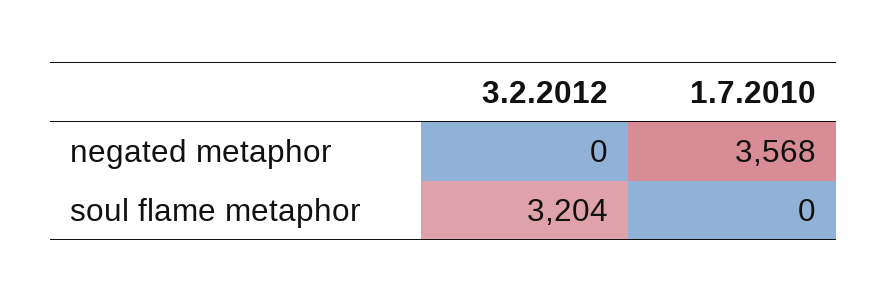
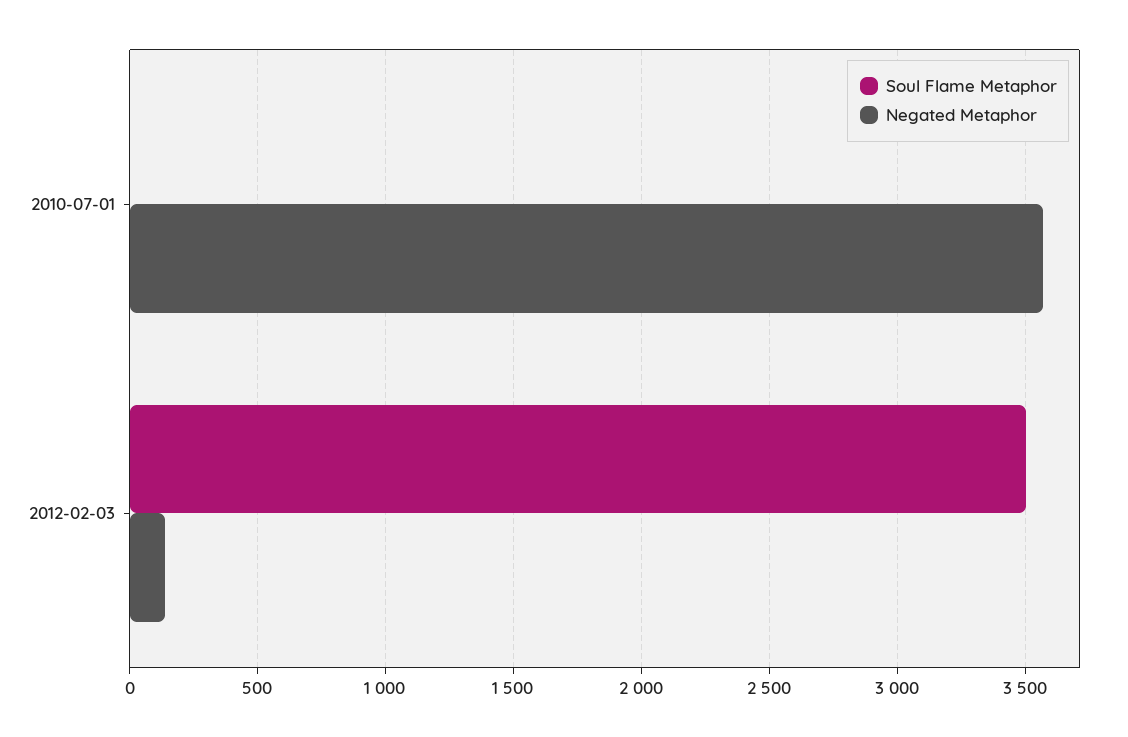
negated metaphor, 3.2.2012: 0 -> 150
soul flame metaphor, 3.2.2012: 3204 -> 3500

